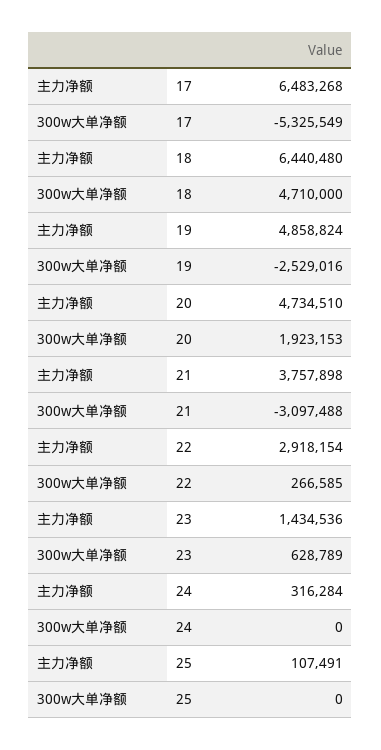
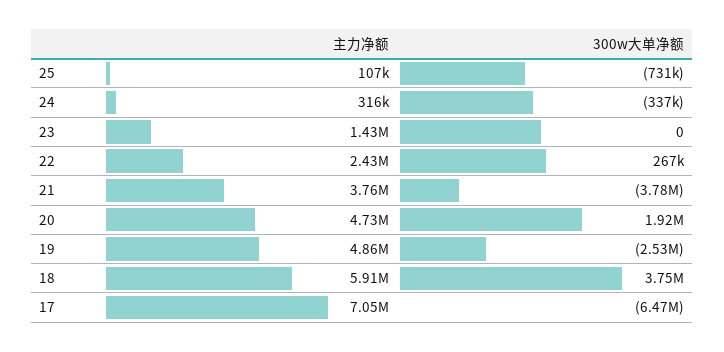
主力净额, 17: 6483268 -> 7050000
300w大单净额, 17: -5325549 -> -6470000
主力净额, 18: 6440480 -> 5910000
300w大单净额, 18: 4710000 -> 3750000
300w大单净额, 21: -3097488 -> -3780000
主力净额, 22: 2918154 -> 2430000
300w大单净额, 23: 628789 -> 0
300w大单净额, 24: 0 -> -337000
300w大单净额, 25: 0 -> -731000

